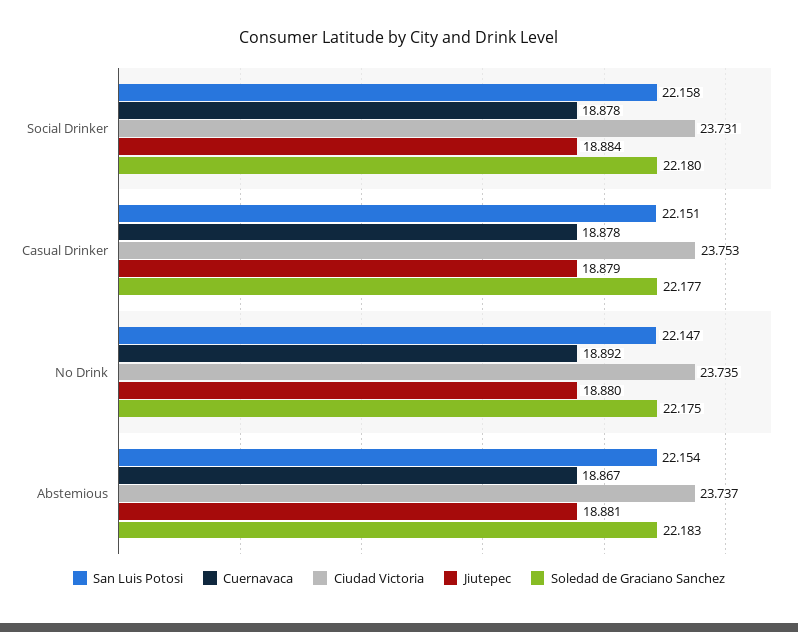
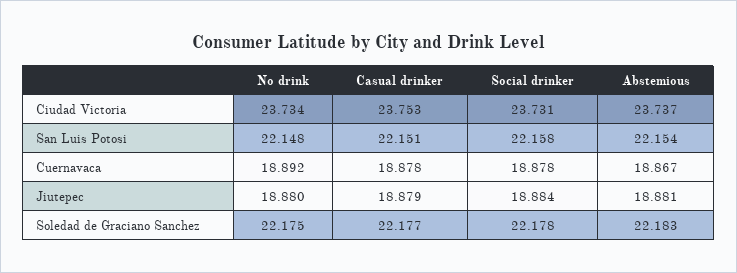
Soledad de Graciano Sanchez, Social Drinker: 22.18 -> 22.178
San Luis Potosi, No Drink: 22.147 -> 22.148
Ciudad Victoria, No Drink: 23.735 -> 23.734

